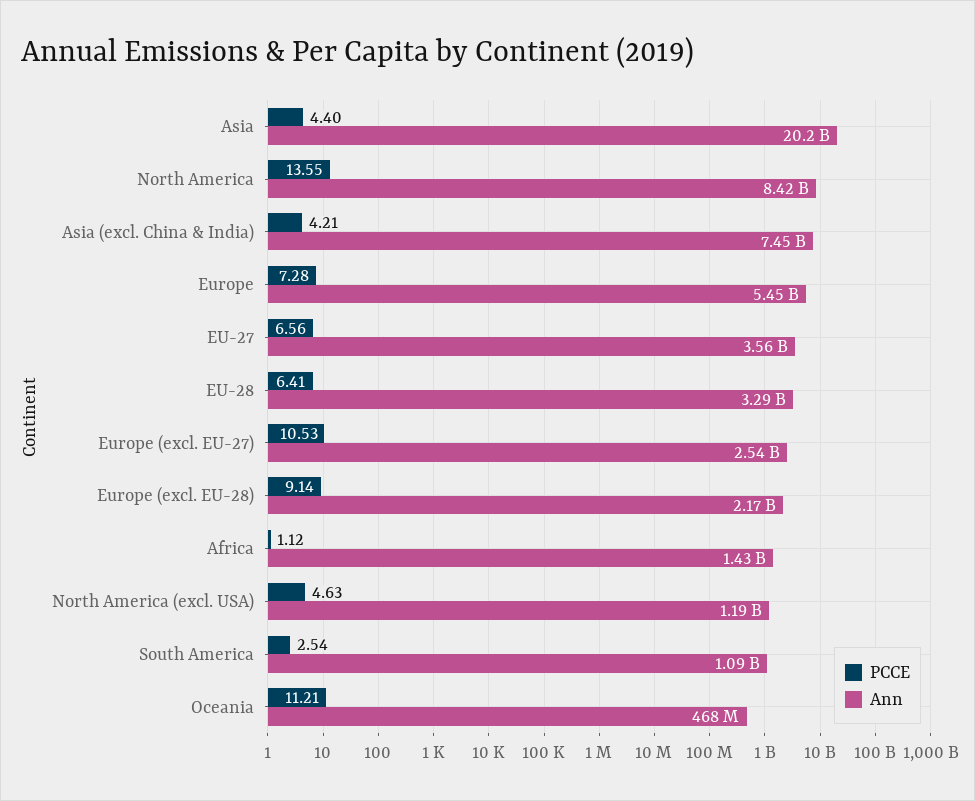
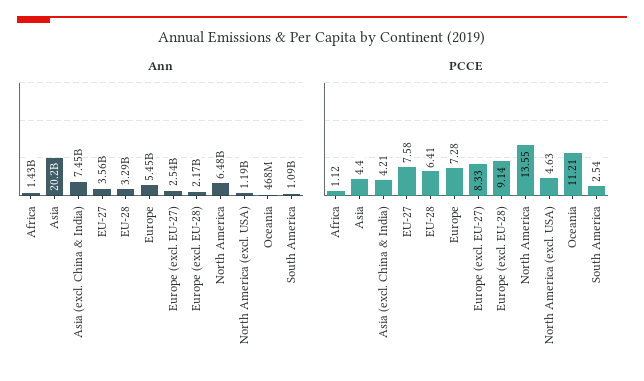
Ann, North America: 8420000000 -> 6480000000
PCCE, EU-27: 6.56 -> 7.58
PCCE, Europe (excl. EU-27): 10.53 -> 8.33

